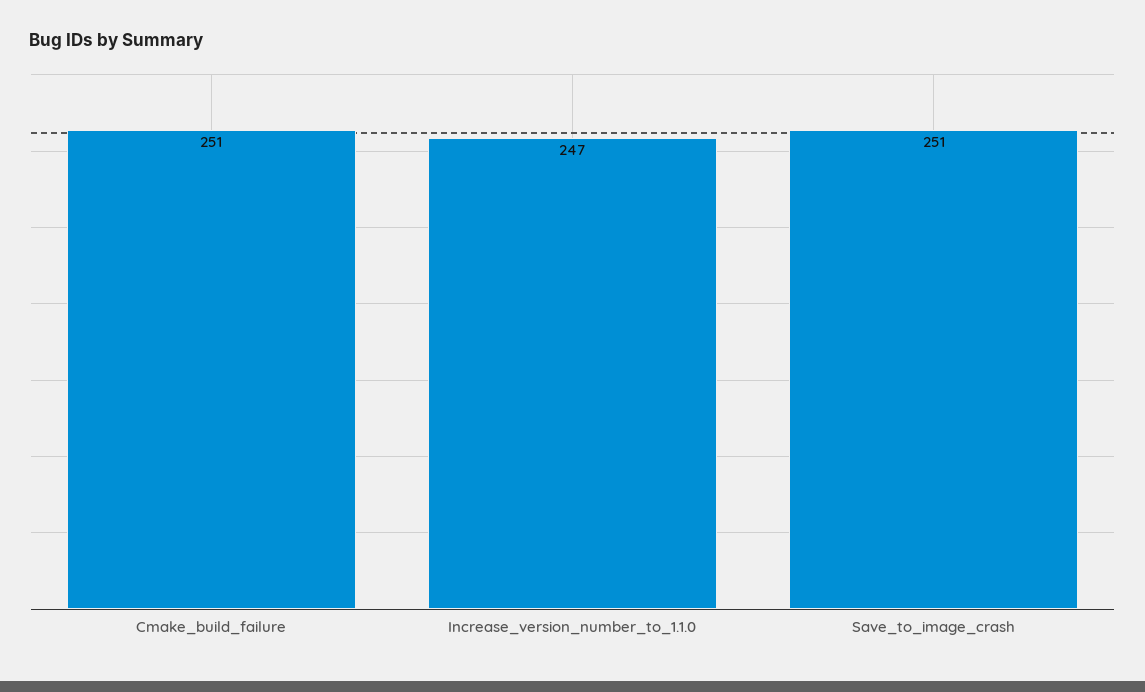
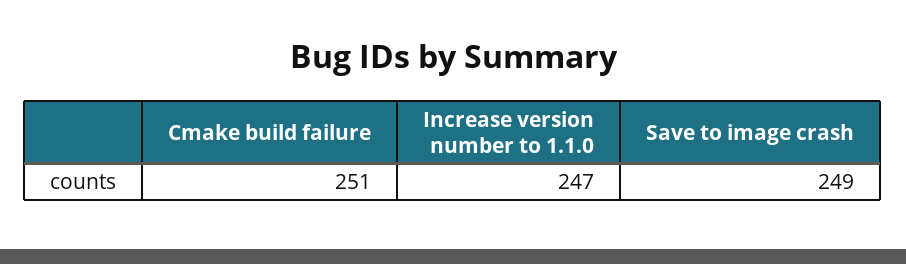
Save_to_image_crash: 251 -> 249

